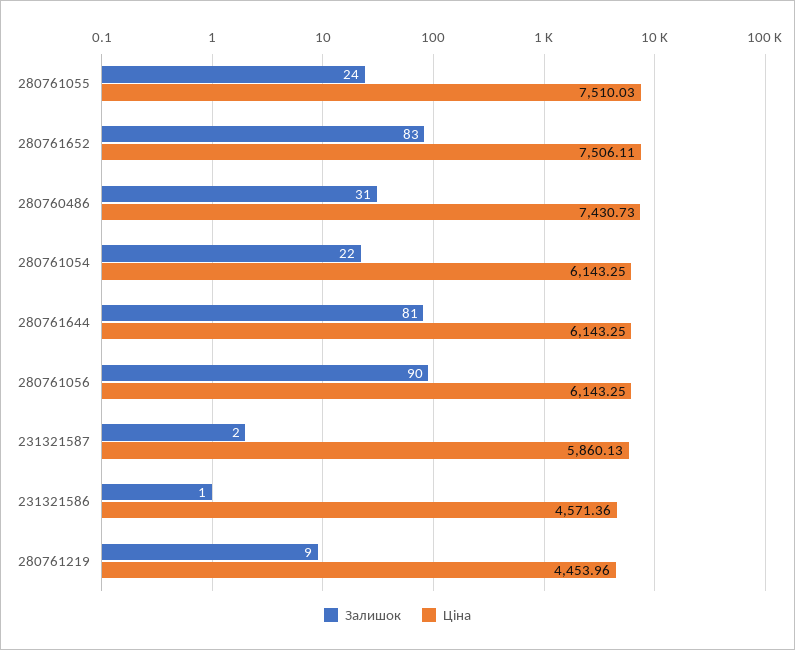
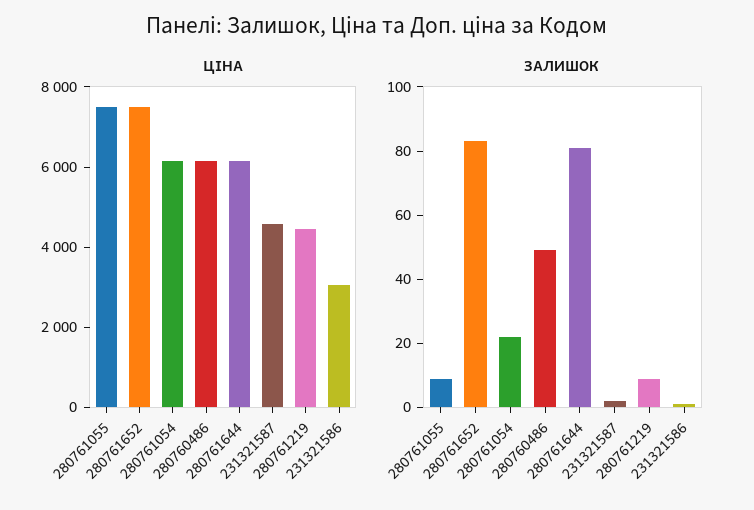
Залишок, 280761055: 24 -> 10
Залишок, 280760486: 31 -> 50
Ціна, 280760486: 7430.73 -> 6000
Залишок, 280761056: 90 -> none
Ціна, 280761056: 6143.25 -> none
Ціна, 231321587: 5860.13 -> 4500
Ціна, 231321586: 4571.36 -> 3000

